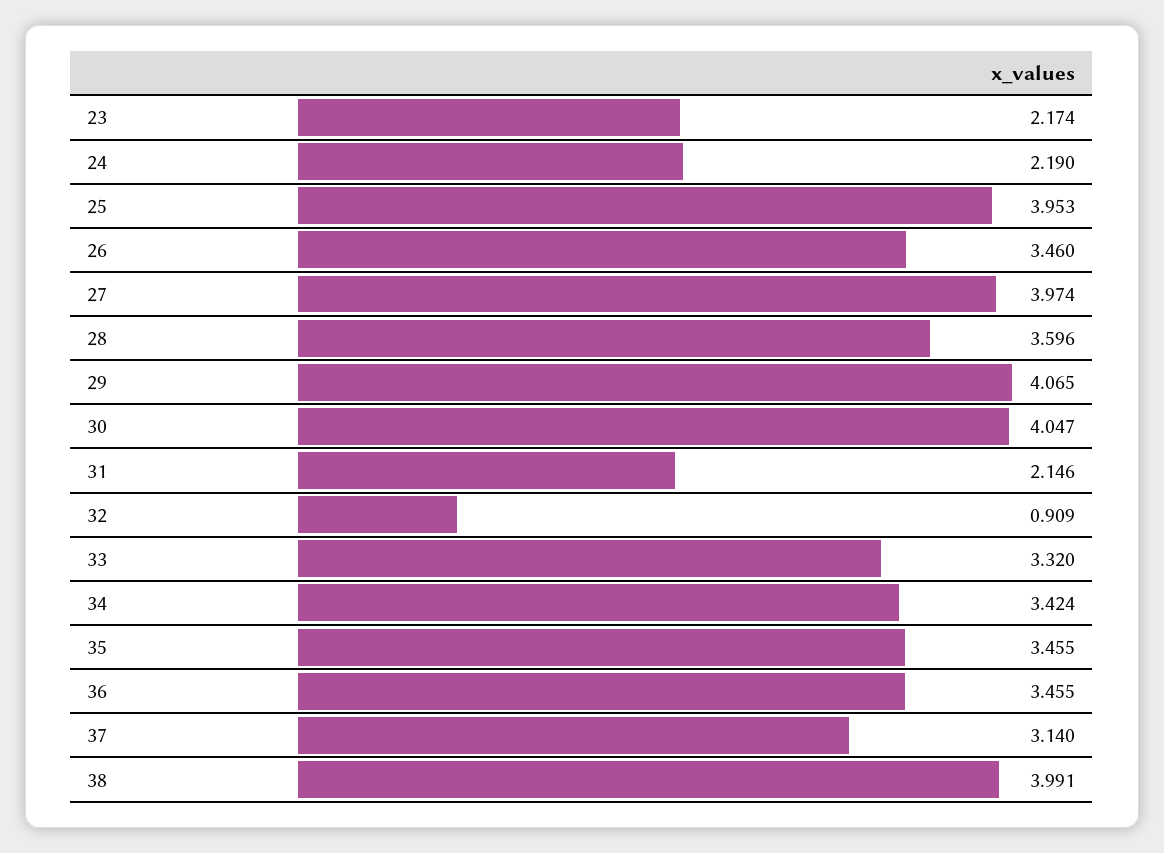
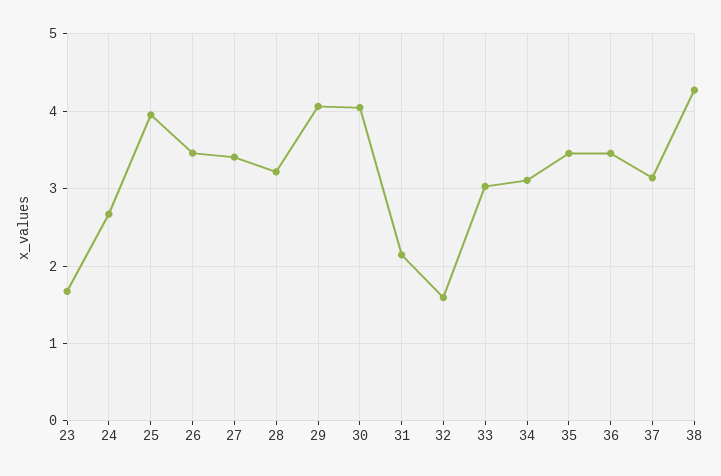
23: 2.174 -> 1.7
24: 2.19 -> 2.7
27: 3.974 -> 3.4
28: 3.596 -> 3.2
32: 0.909 -> 1.6
33: 3.32 -> 3
34: 3.424 -> 3.1
38: 3.991 -> 4.3

